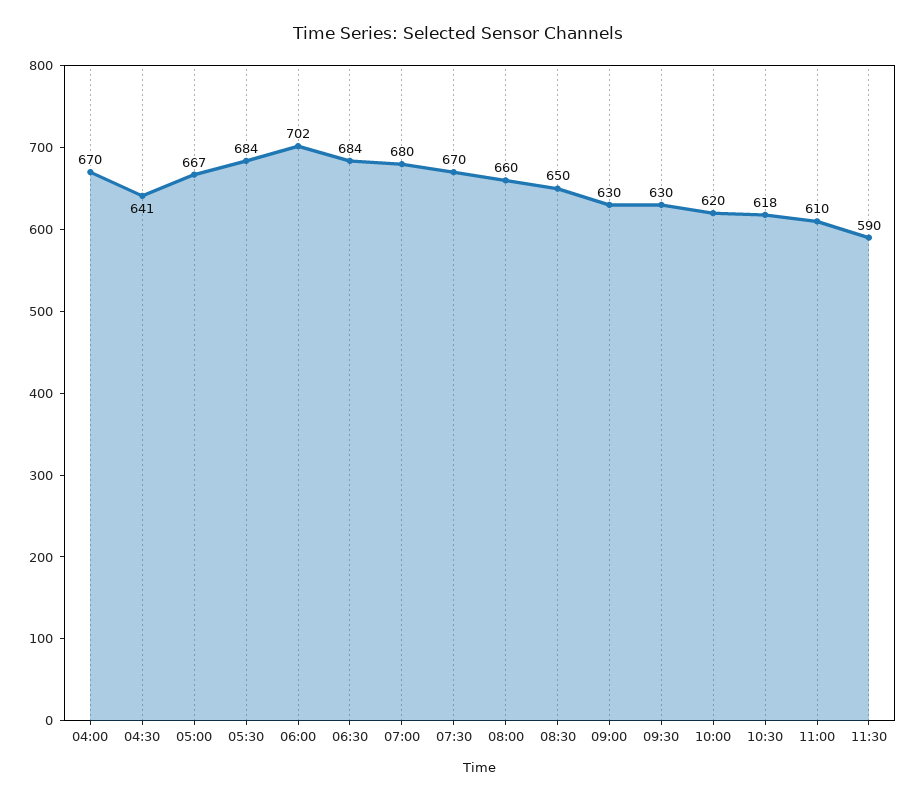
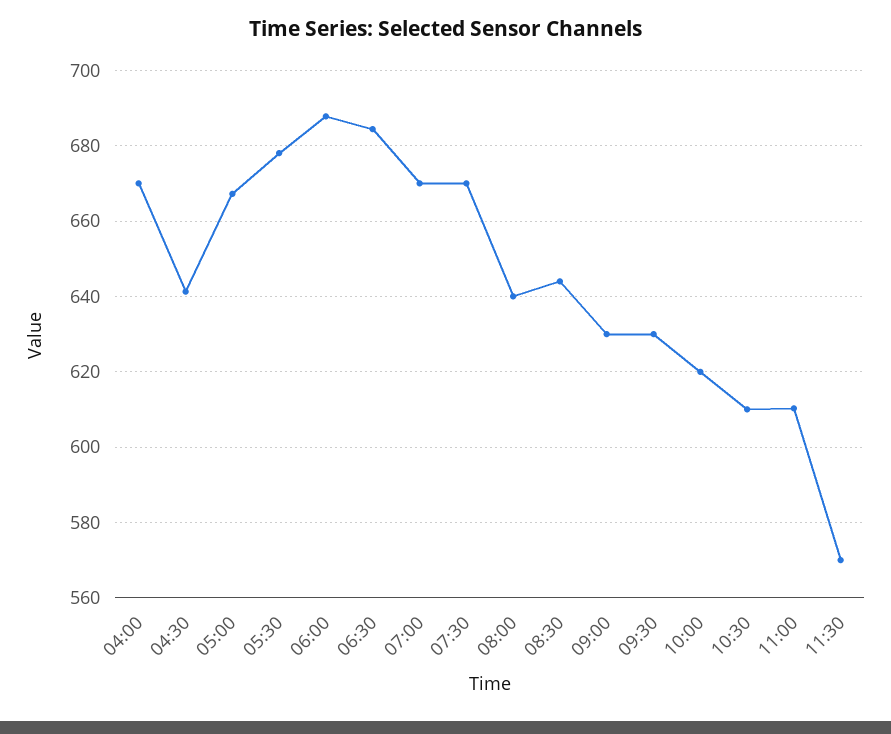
05:30: 684 -> 678
06:00: 702 -> 688
07:00: 680 -> 670
08:00: 660 -> 640
08:30: 650 -> 644
10:30: 618 -> 610
11:30: 590 -> 570

